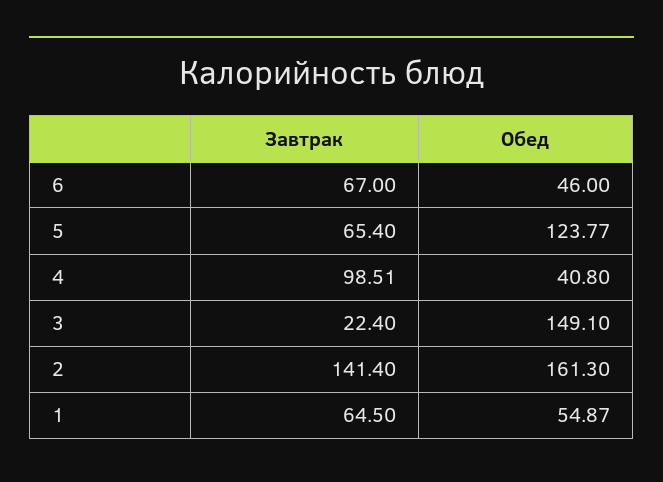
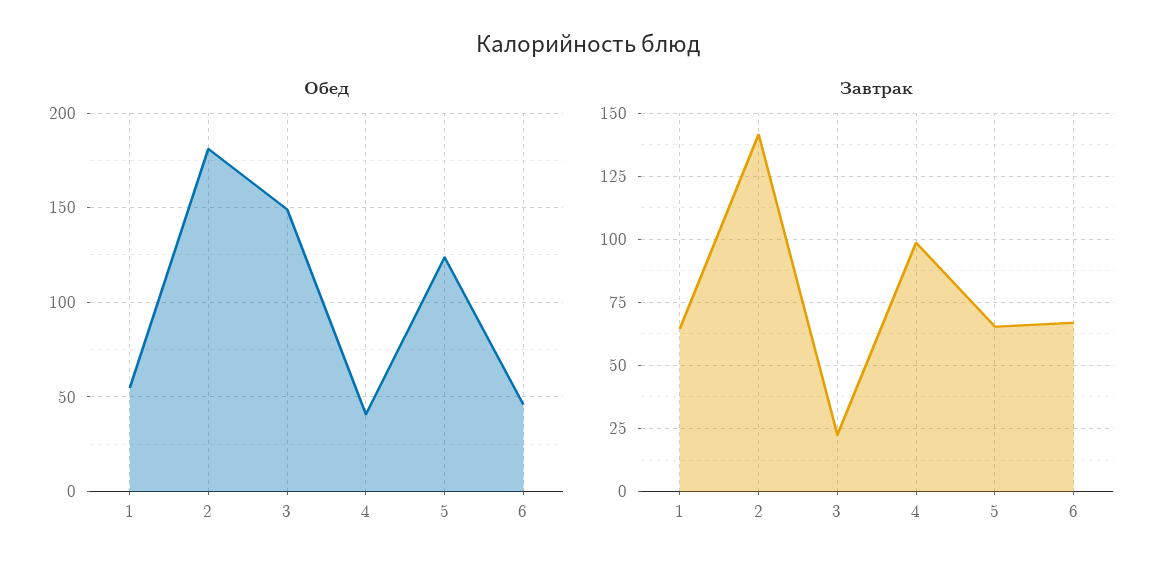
Обед, 2: 161.3 -> 180

